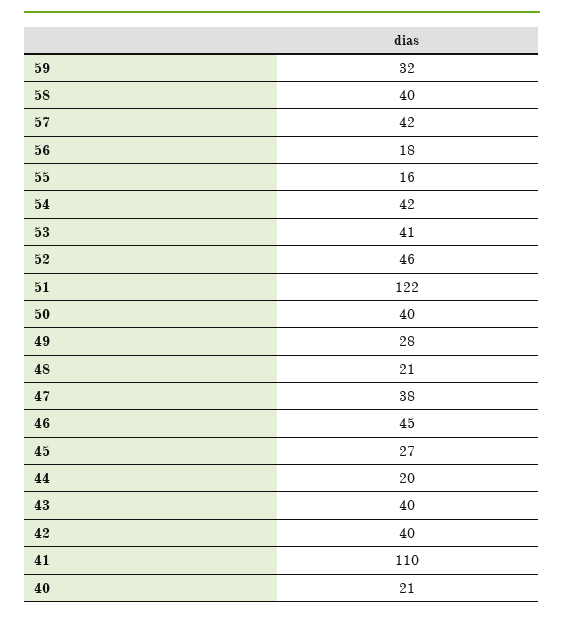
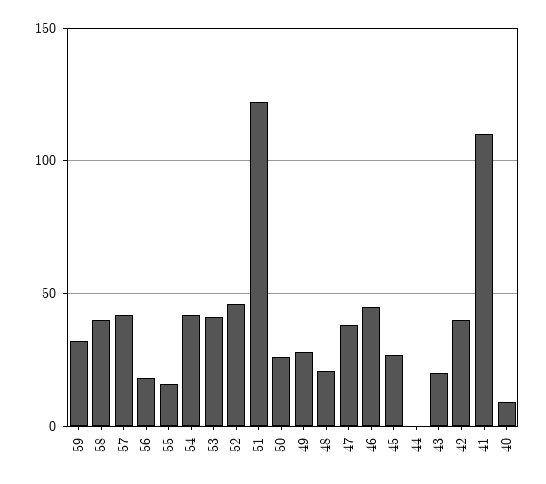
50: 40 -> 25
44: 20 -> 0
43: 40 -> 20
40: 21 -> 10

